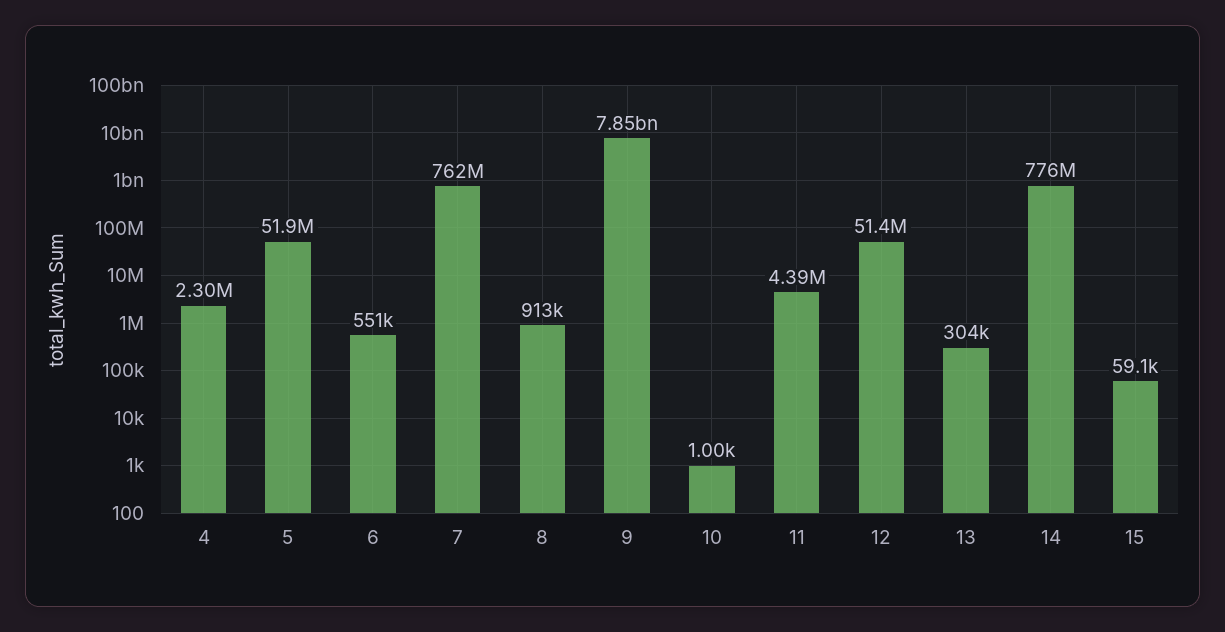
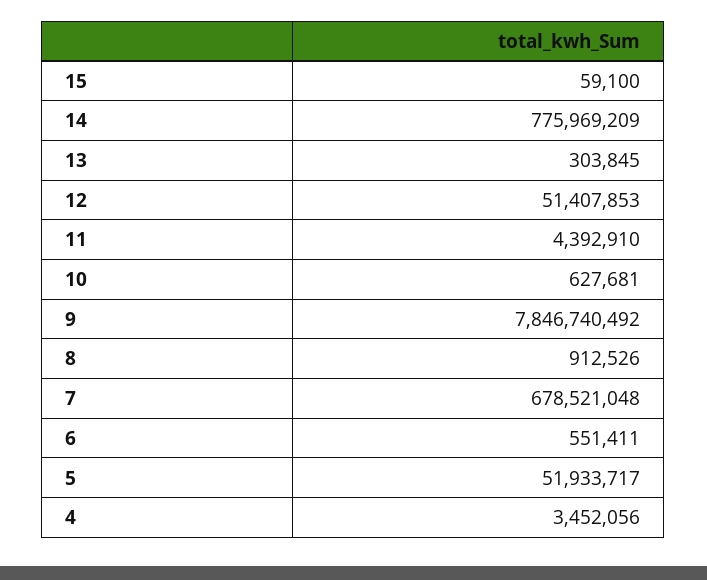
4: 2300000 -> 3452056
7: 762000000 -> 678521048
10: 1000 -> 627681

